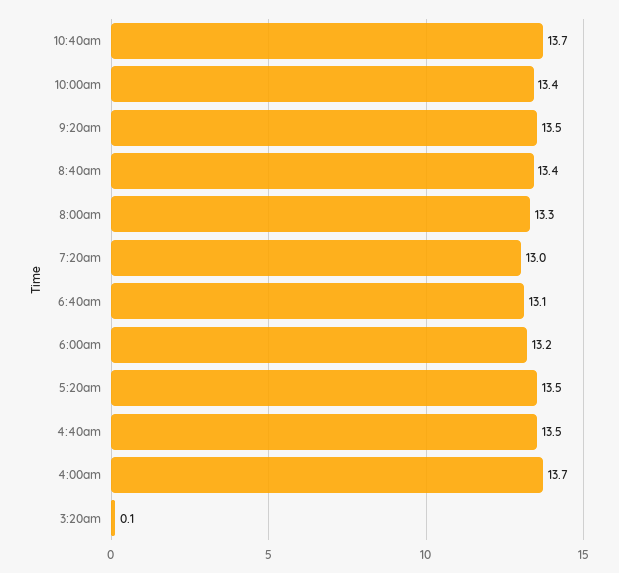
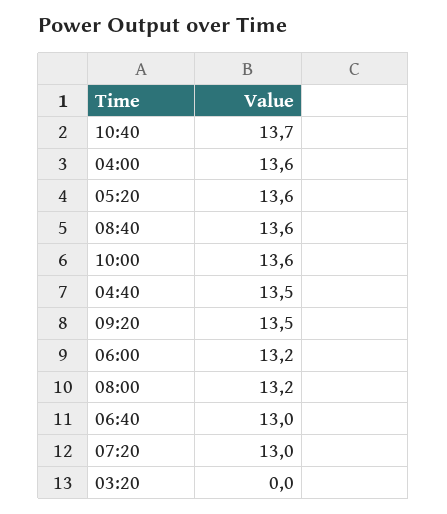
10:00am: 13.4 -> 13.6
8:40am: 13.4 -> 13.6
8:00am: 13.3 -> 13.2
6:40am: 13.1 -> 13
5:20am: 13.5 -> 13.6
4:00am: 13.7 -> 13.6
3:20am: 0.1 -> 0

